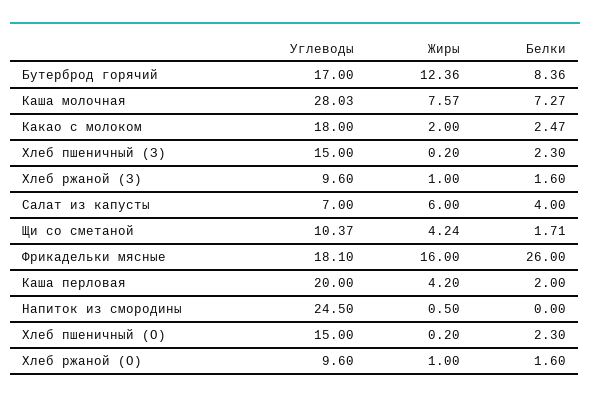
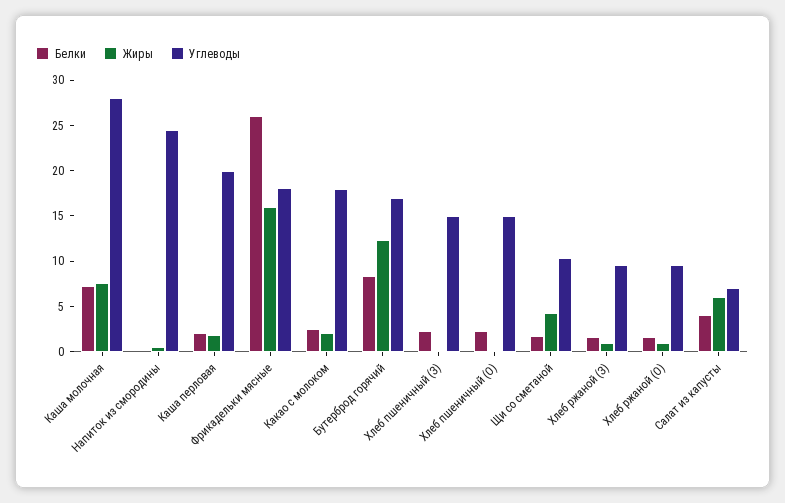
Жиры, Каша перловая: 4.2 -> 2

